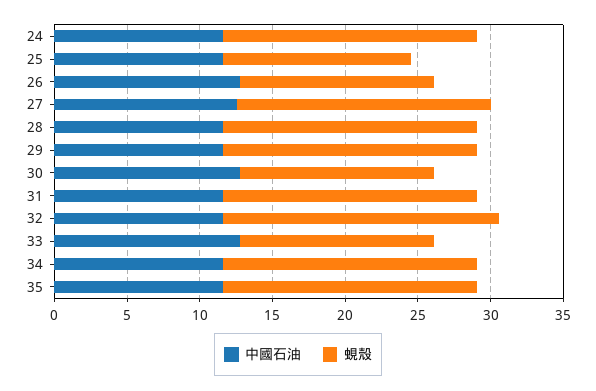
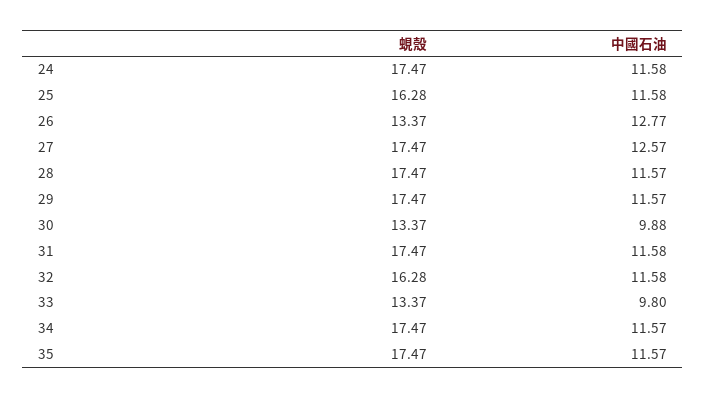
蜆殼, 25: 13 -> 16.28
中國石油, 30: 13 -> 9.88
蜆殼, 32: 19 -> 16.28
中國石油, 33: 13 -> 9.8

